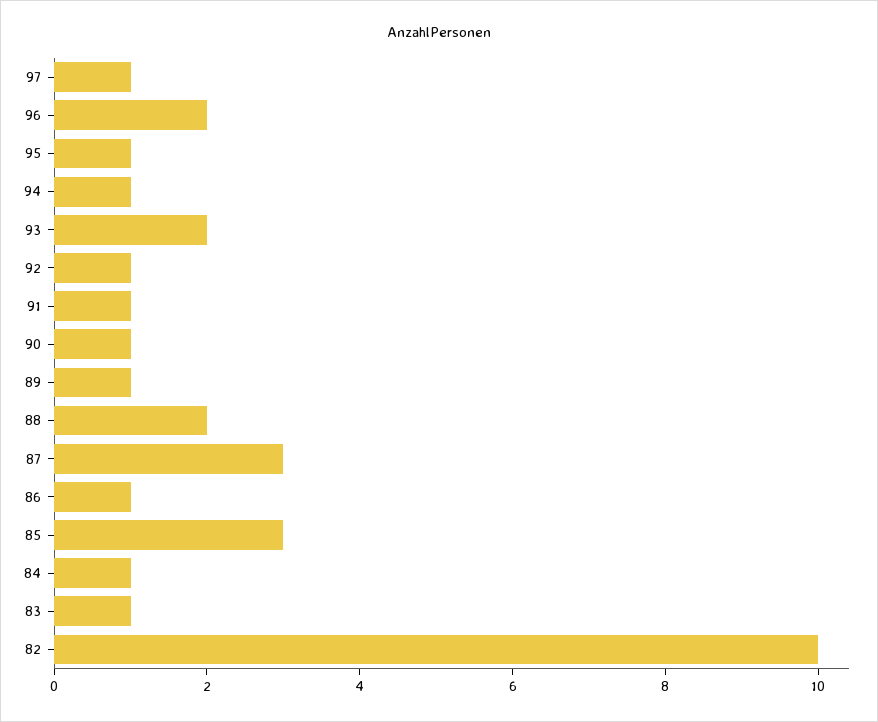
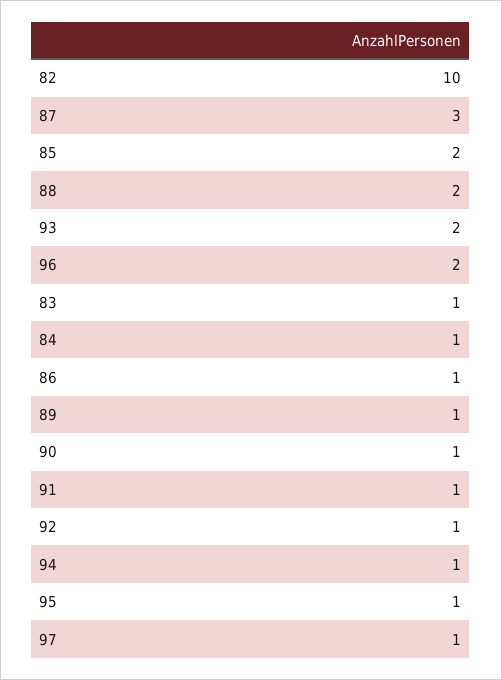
85: 3 -> 2

